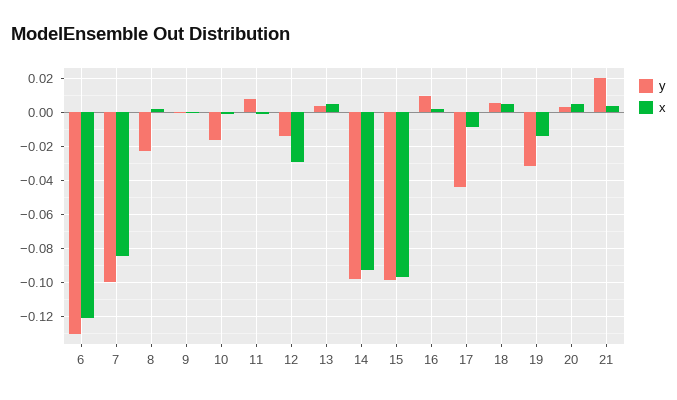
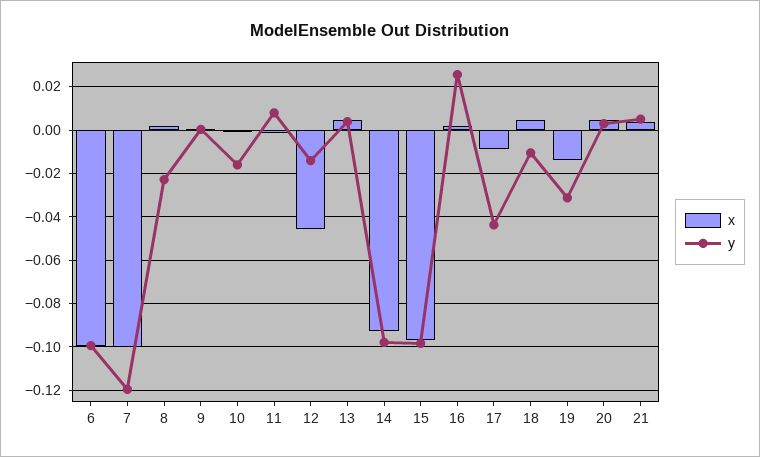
y, 6: -0.13 -> -0.1
x, 6: -0.12 -> -0.1
y, 7: -0.1 -> -0.12
x, 7: -0.085 -> -0.1
x, 12: -0.03 -> -0.045
y, 16: 0.01 -> 0.025
y, 18: 0.005 -> -0.01
y, 21: 0.02 -> 0.005

